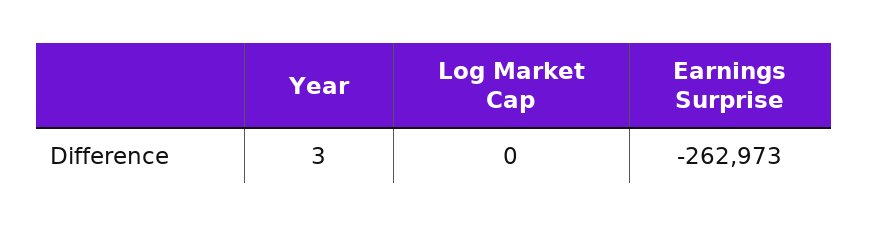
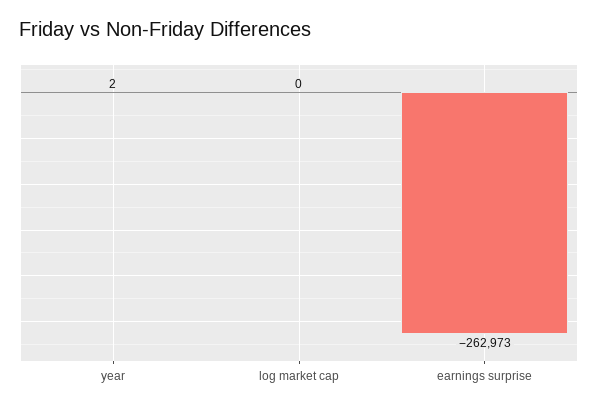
Year: 3 -> 2

